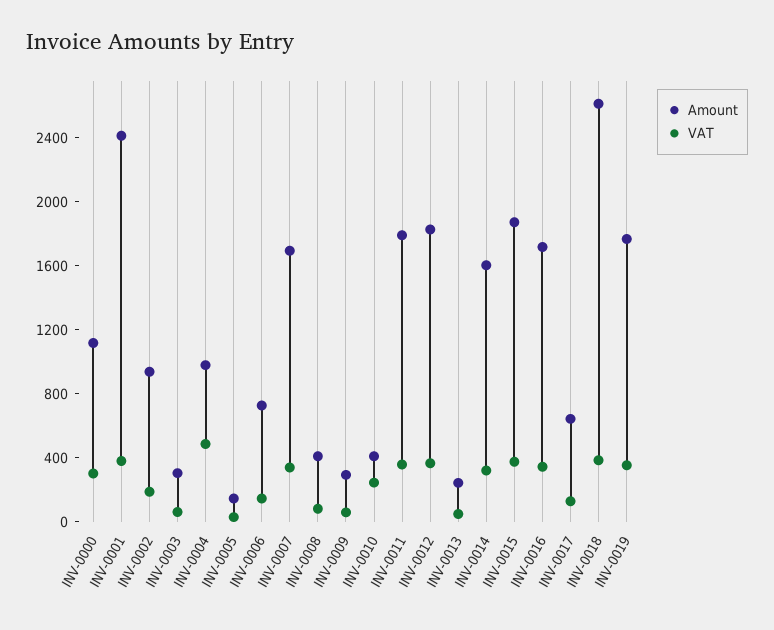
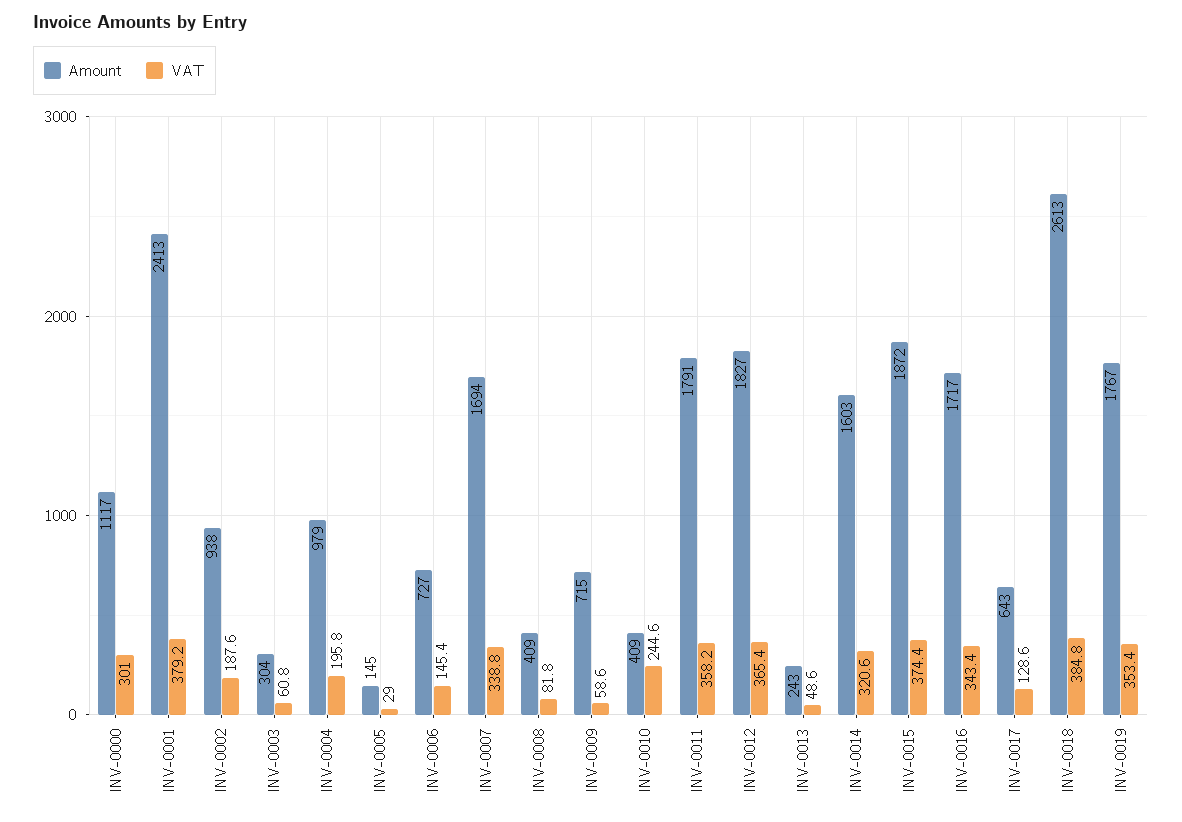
VAT, INV-0004: 500 -> 195.8
Amount, INV-0009: 300 -> 715

